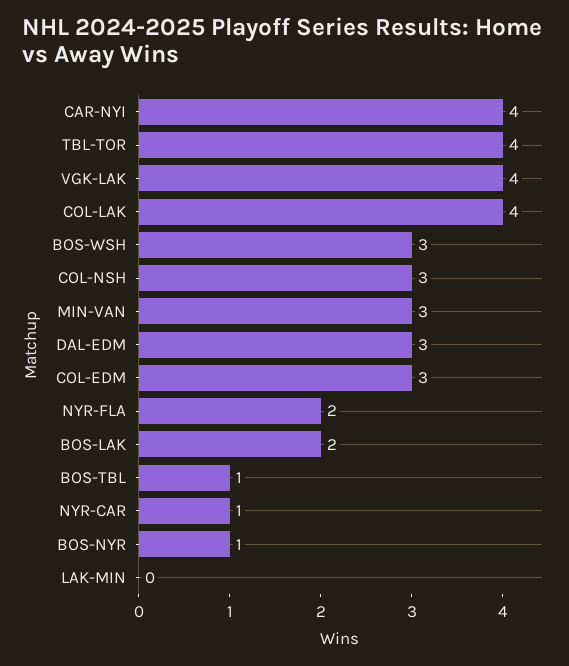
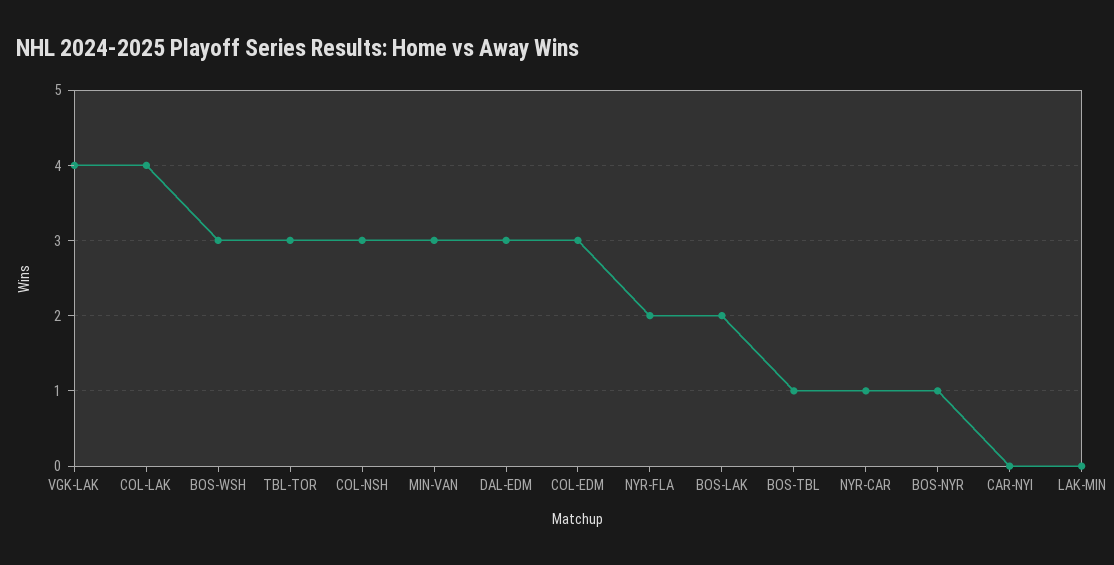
CAR-NYI: 4 -> 0
TBL-TOR: 4 -> 3

